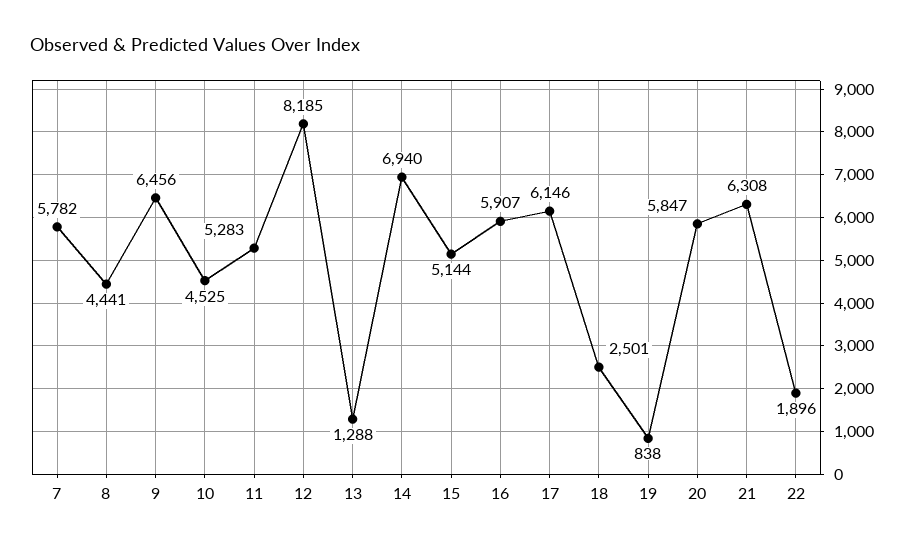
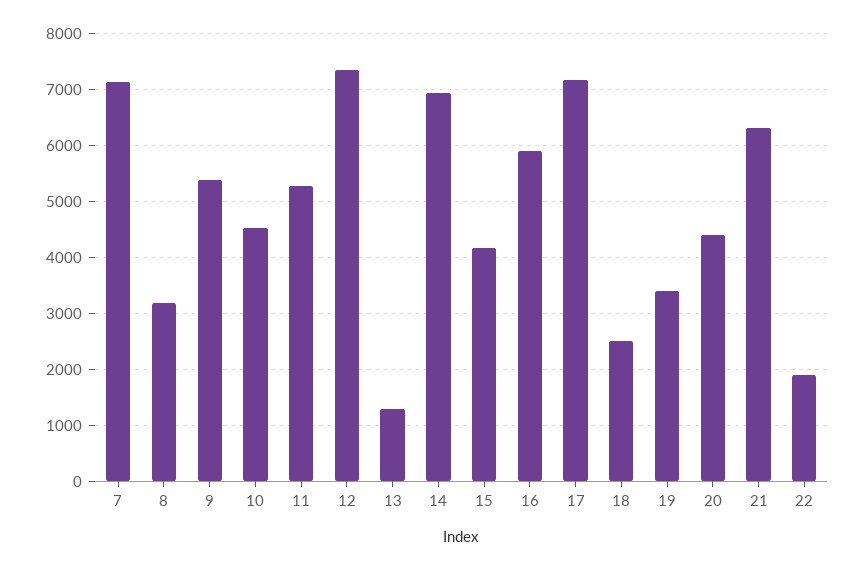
7: 5782 -> 7200
8: 4441 -> 3200
9: 6456 -> 5400
12: 8185 -> 7400
15: 5144 -> 4200
17: 6146 -> 7200
19: 838 -> 3400
20: 5847 -> 4400

